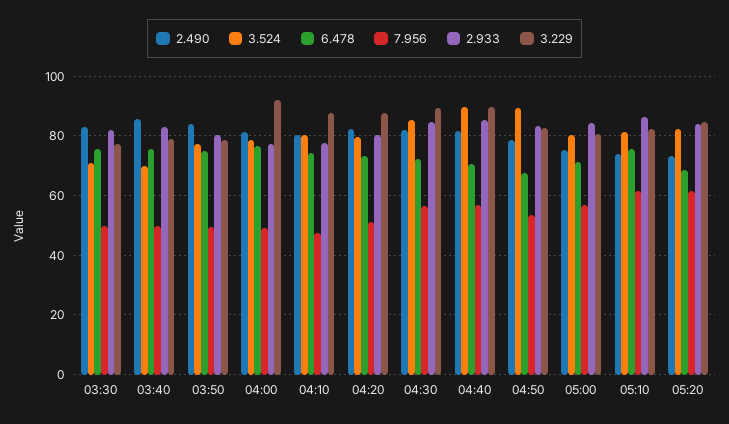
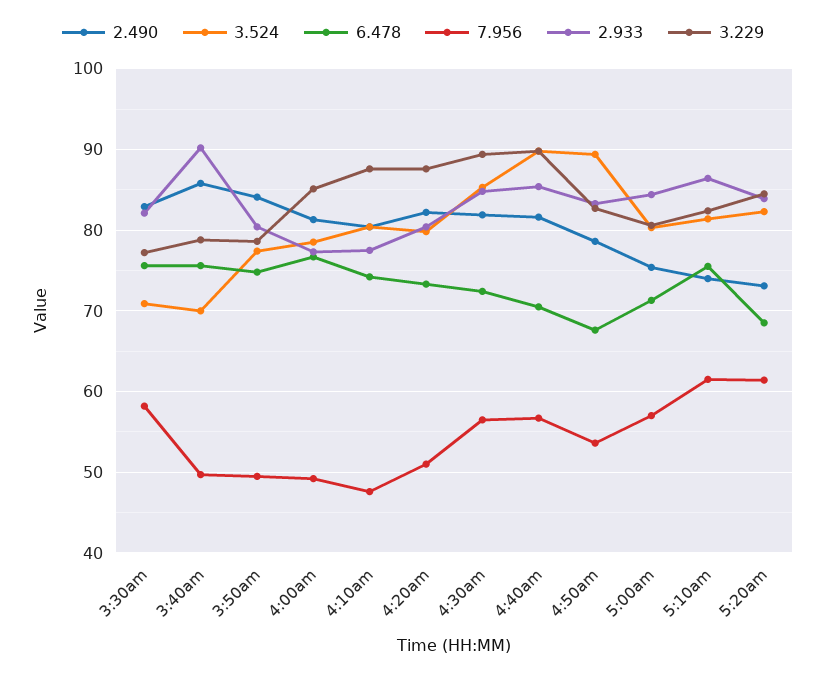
7.956, 03:30: 50 -> 58
2.933, 03:40: 82.5 -> 90
3.229, 04:00: 92.5 -> 85

